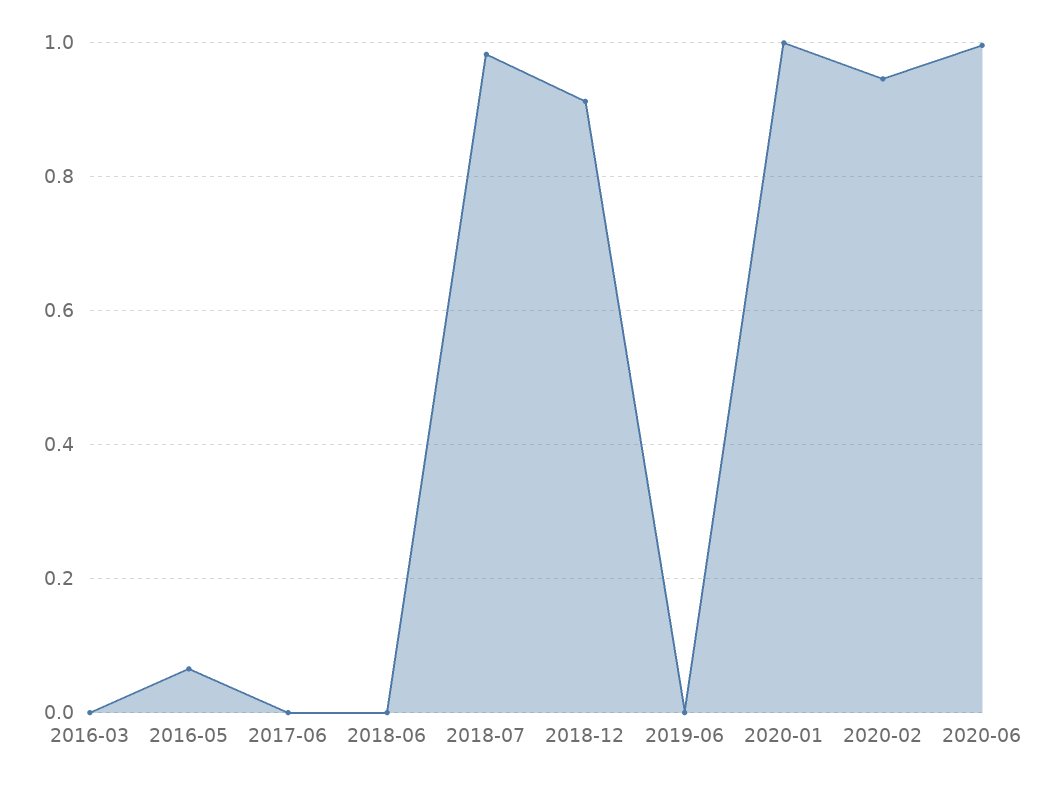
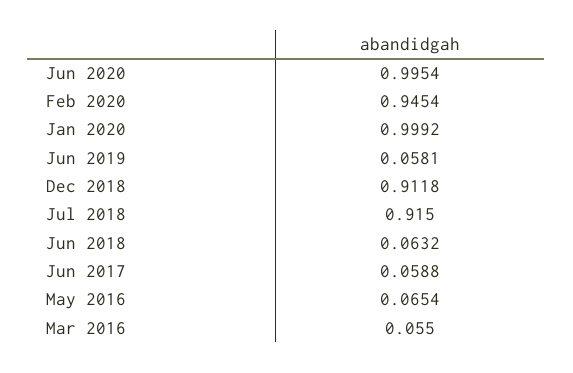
2016-03: 0 -> 0.055
2017-06: 0 -> 0.0588
2018-06: 0 -> 0.0632
2018-07: 0.98 -> 0.915
2019-06: 0 -> 0.0581

